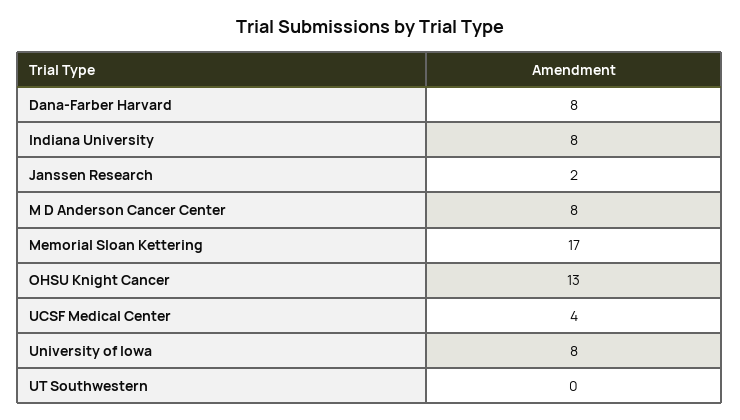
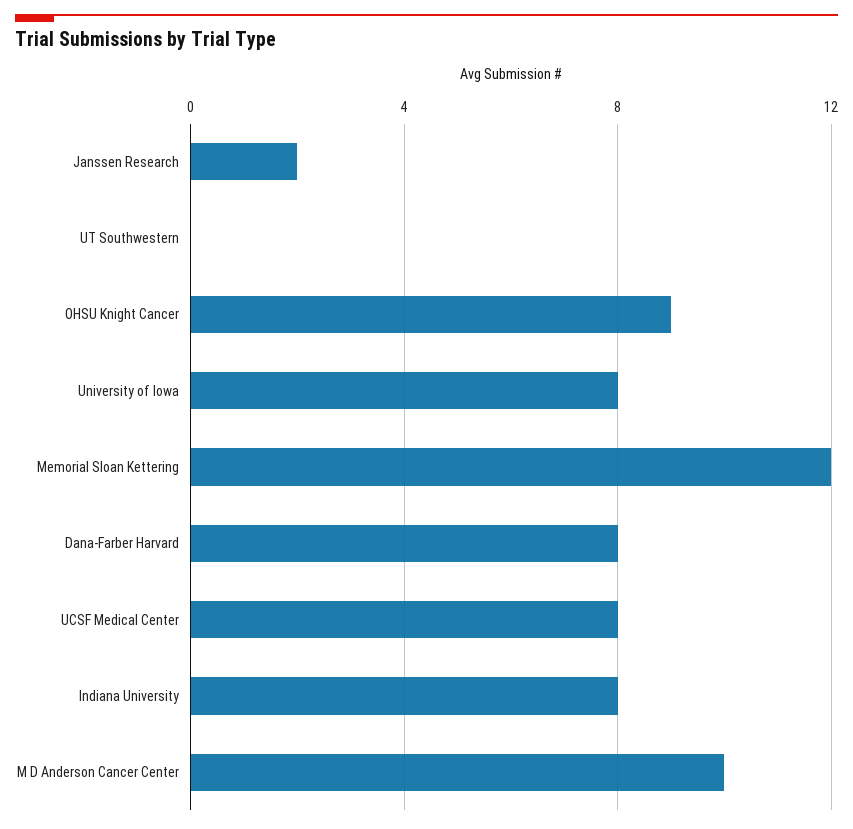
M D Anderson Cancer Center: 8 -> 10
Memorial Sloan Kettering: 17 -> 12
OHSU Knight Cancer: 13 -> 9
UCSF Medical Center: 4 -> 8

